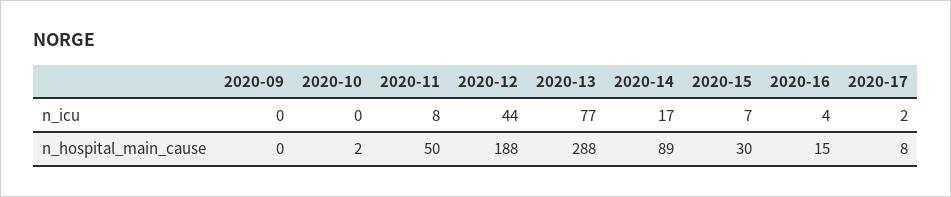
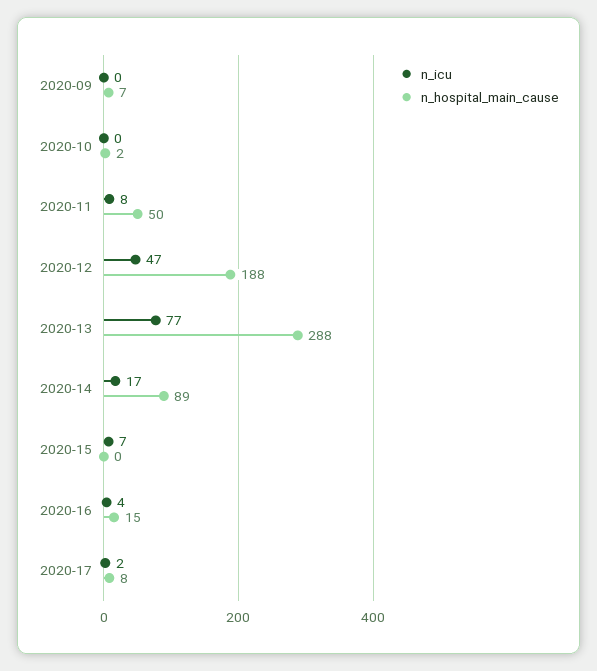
n_icu, 2020-12: 44 -> 47
n_hospital_main_cause, 2020-09: 0 -> 7
n_hospital_main_cause, 2020-15: 30 -> 0

